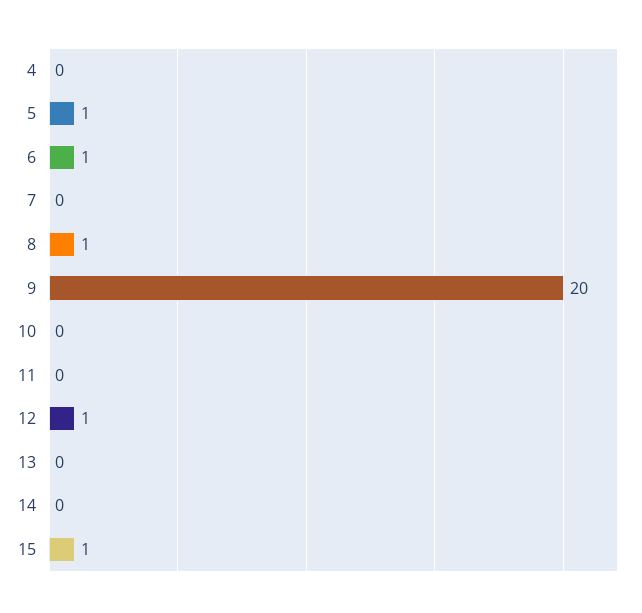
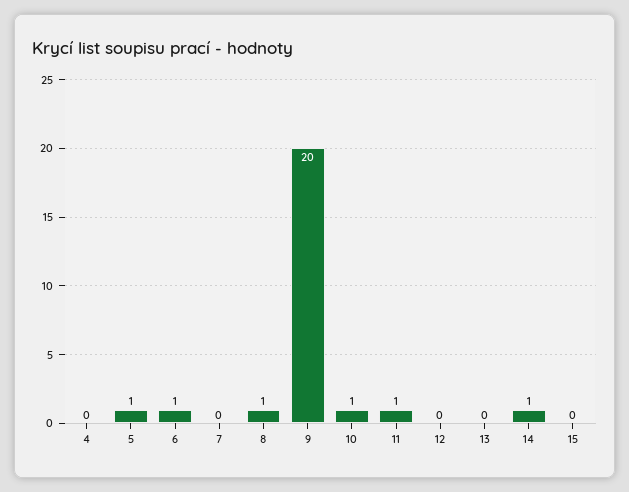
10: 0 -> 1
11: 0 -> 1
12: 1 -> 0
14: 0 -> 1
15: 1 -> 0

